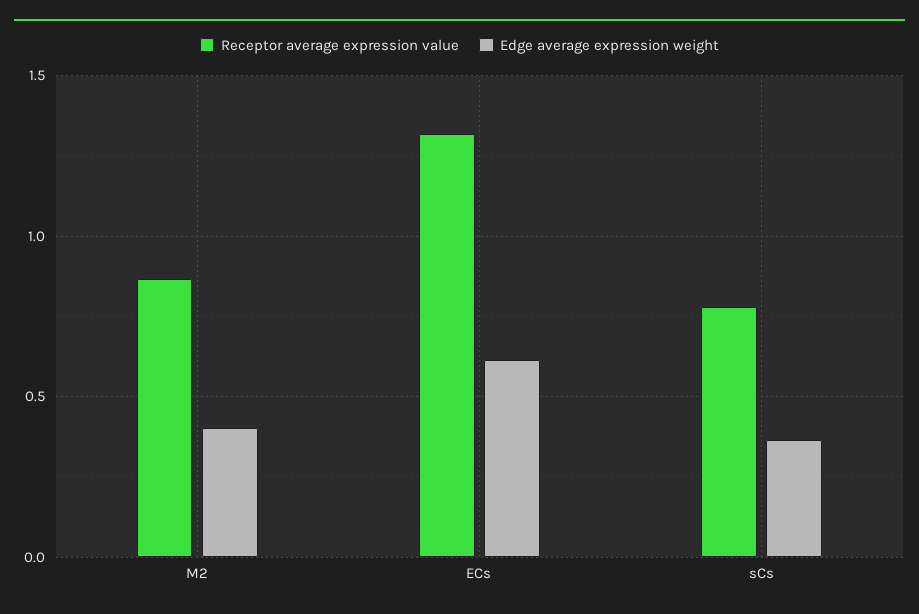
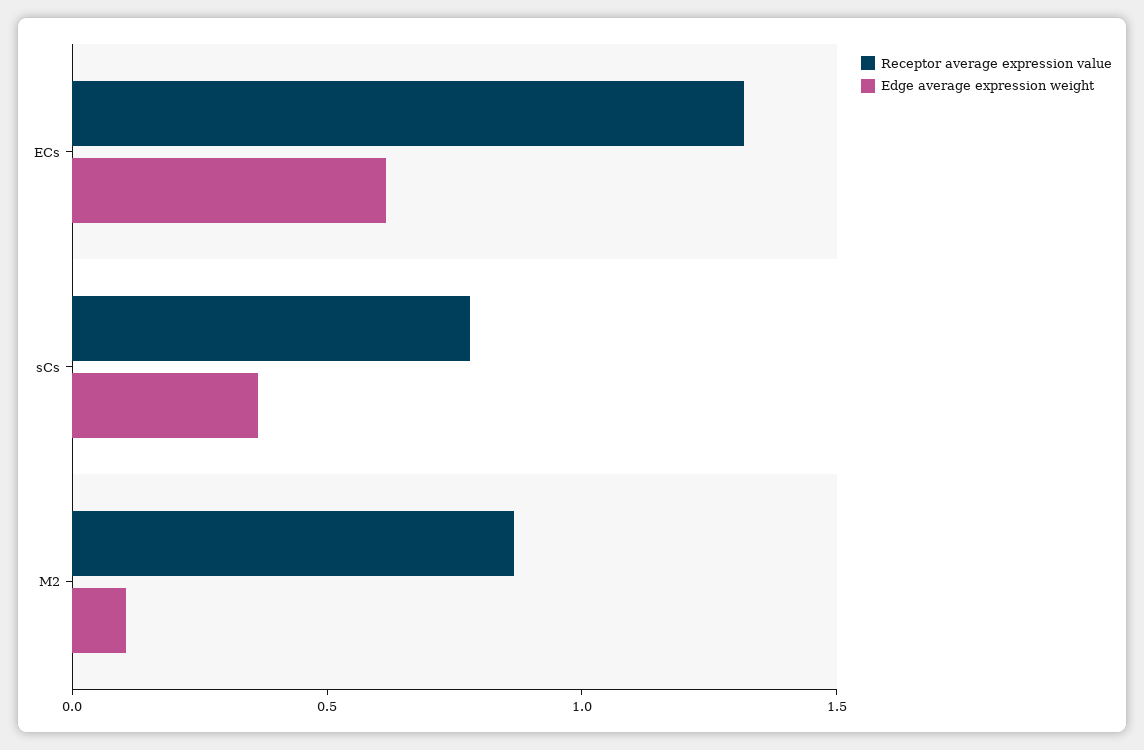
Edge average expression weight, M2: 0.4 -> 0.1

